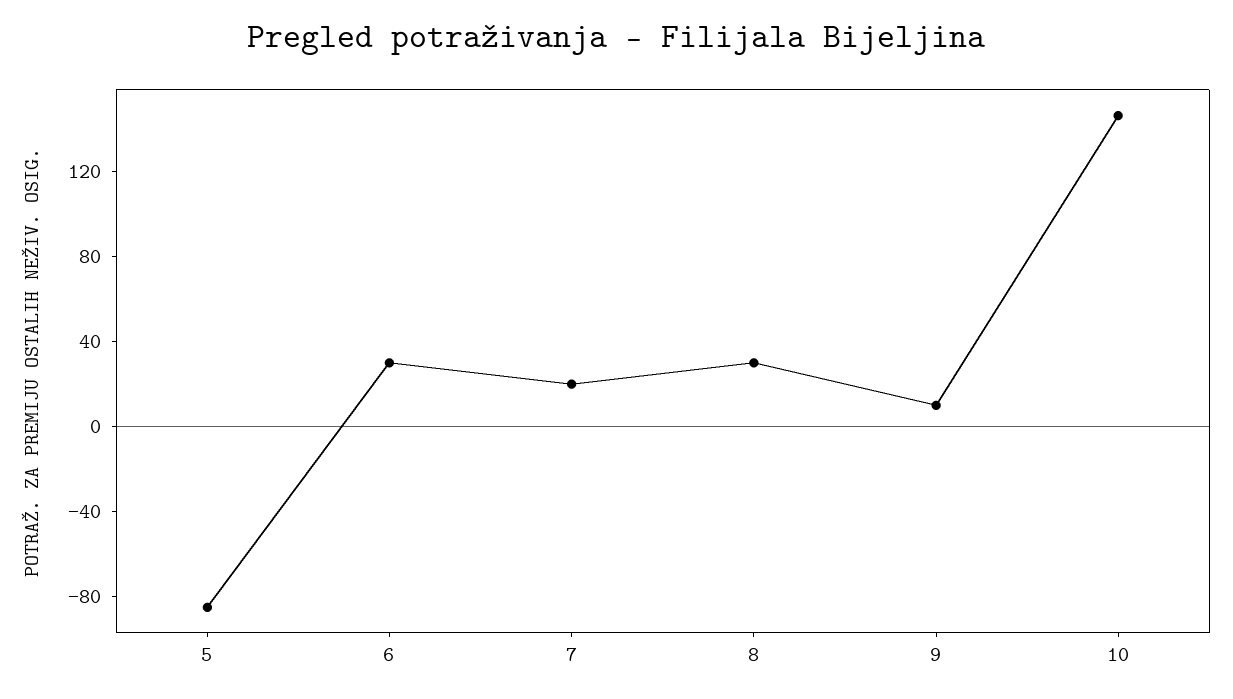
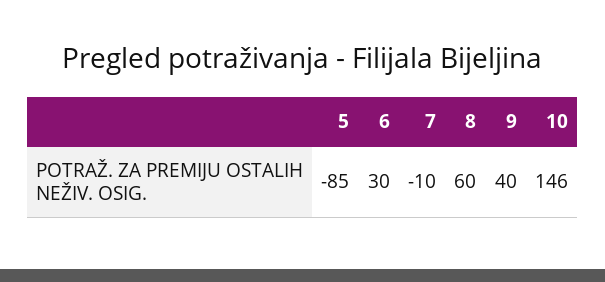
7: 20 -> -10
8: 30 -> 60
9: 10 -> 40

